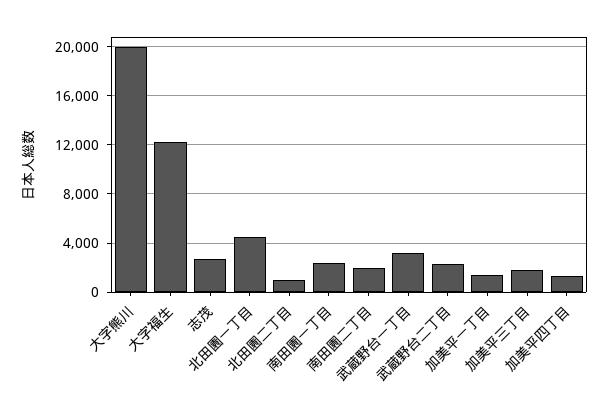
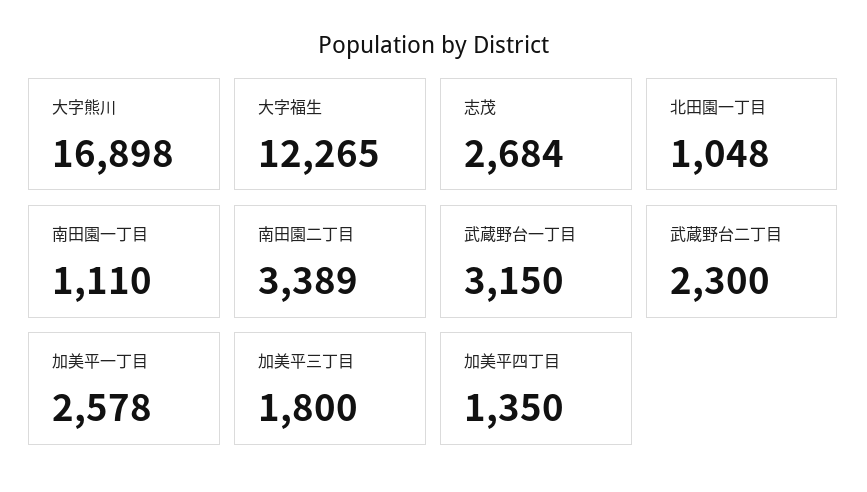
大字熊川: 20000 -> 16898
北田園一丁目: 4500 -> 1048
北田園二丁目: 1000 -> none
南田園一丁目: 2500 -> 1110
南田園二丁目: 2000 -> 3389
加美平一丁目: 1500 -> 2578

